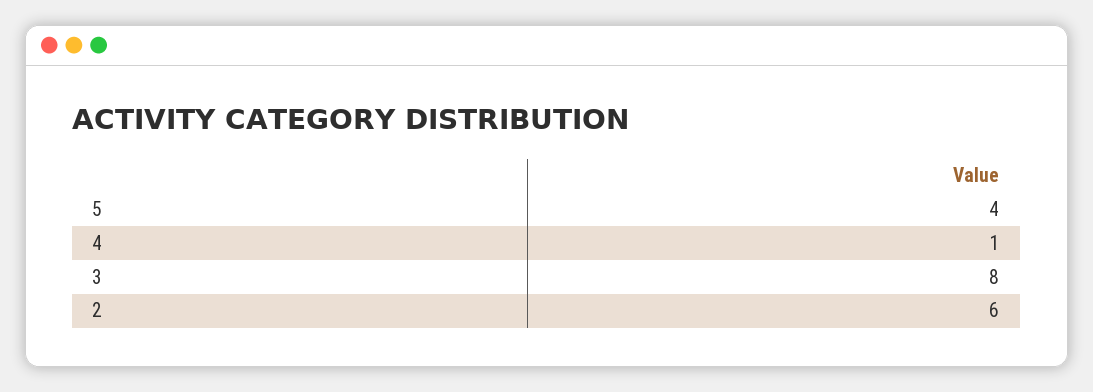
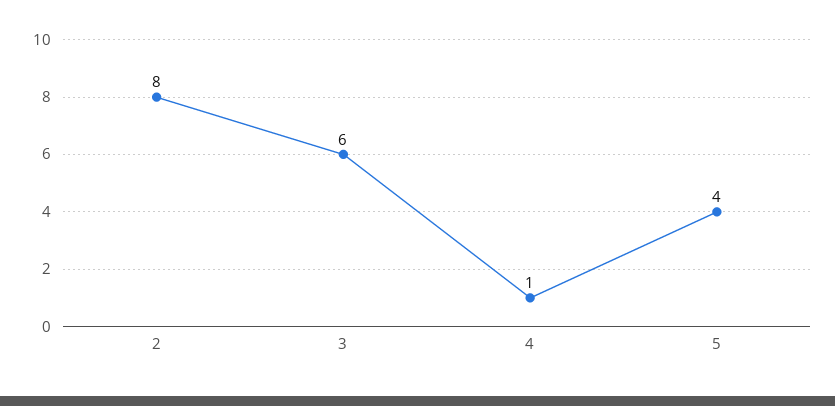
3: 8 -> 6
2: 6 -> 8

